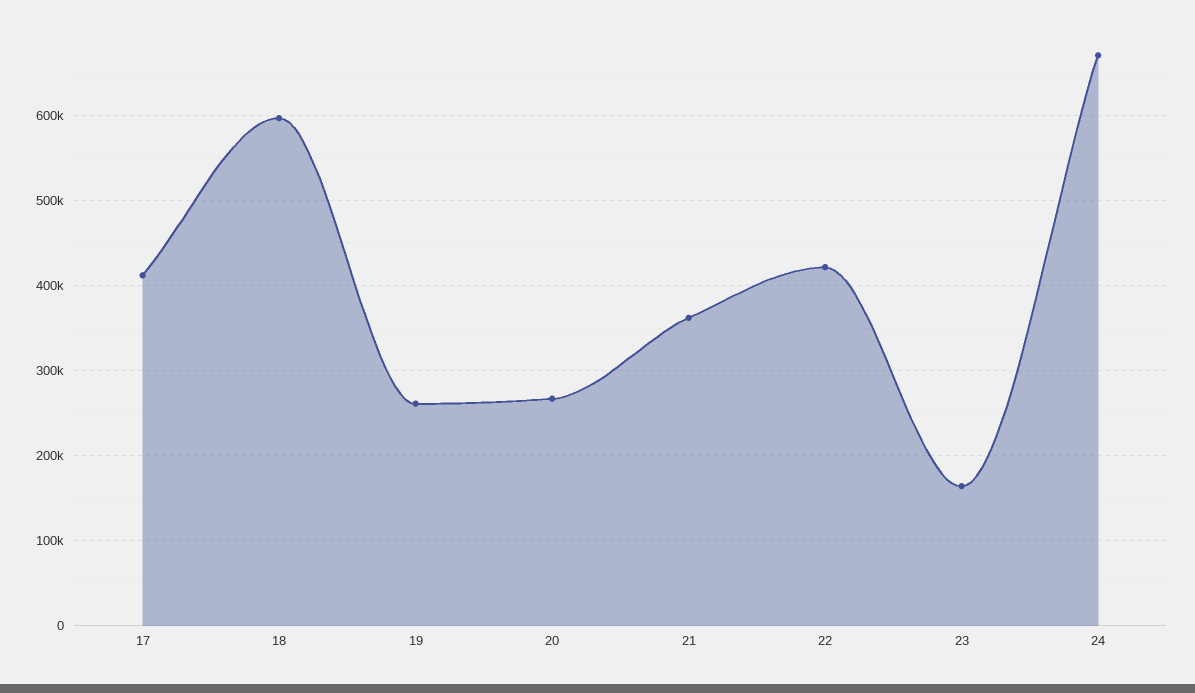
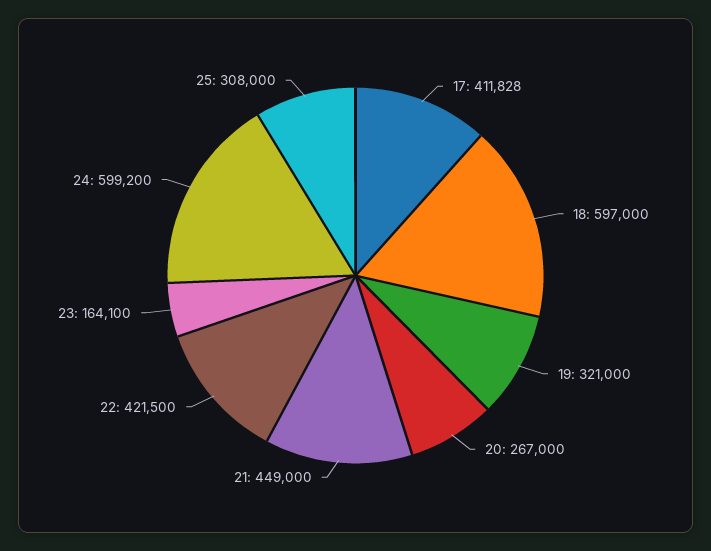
19: 260000 -> 321000
21: 360000 -> 449000
24: 670000 -> 599200
25: none -> 308000

